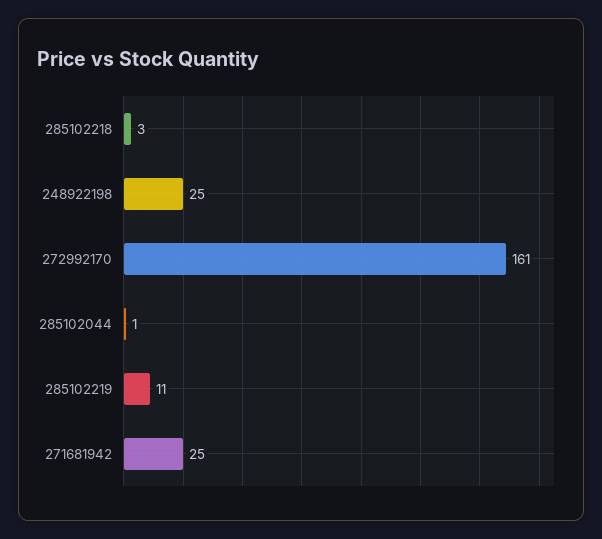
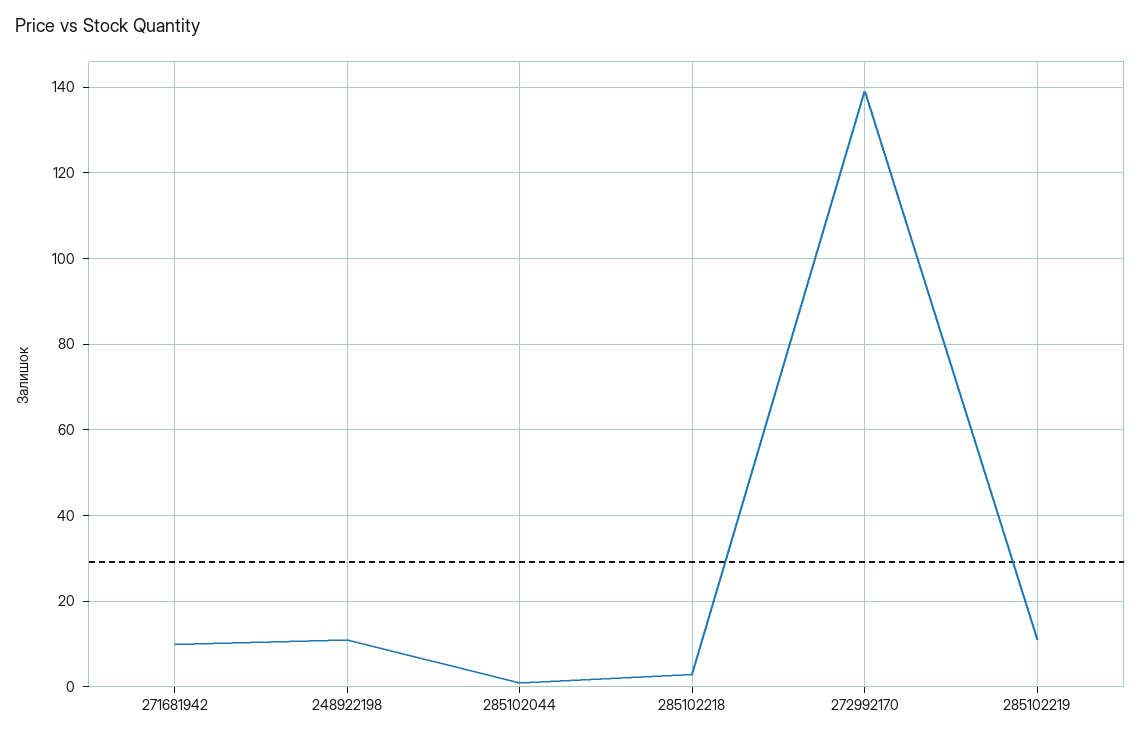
248922198: 25 -> 10
272992170: 161 -> 140
271681942: 25 -> 10

